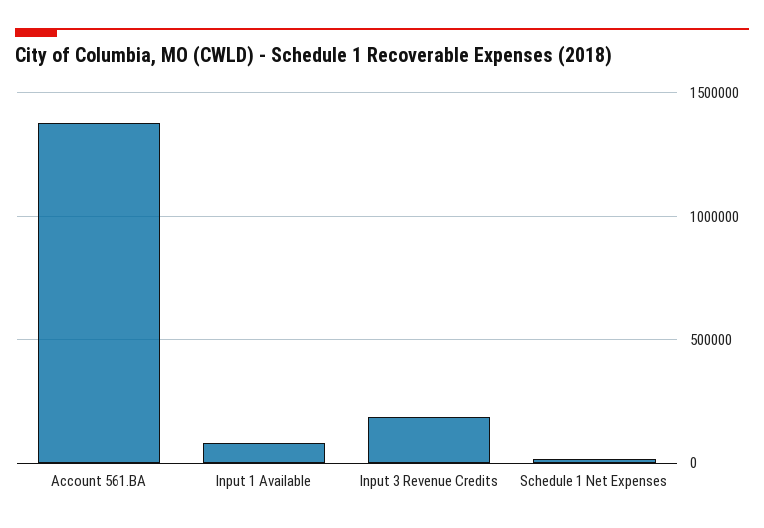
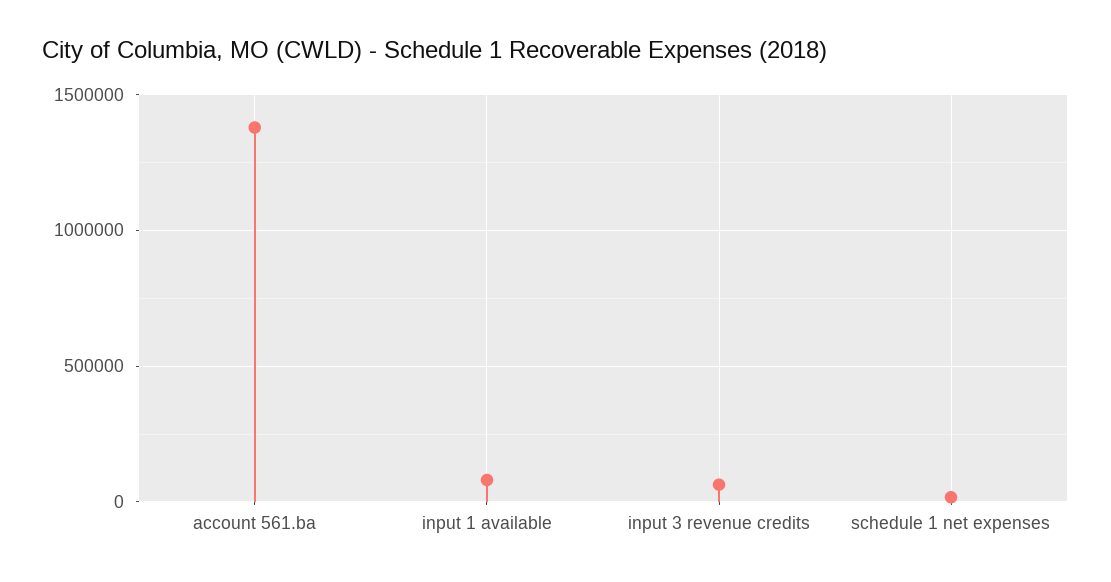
Input 3 Revenue Credits: 200000 -> 50000

